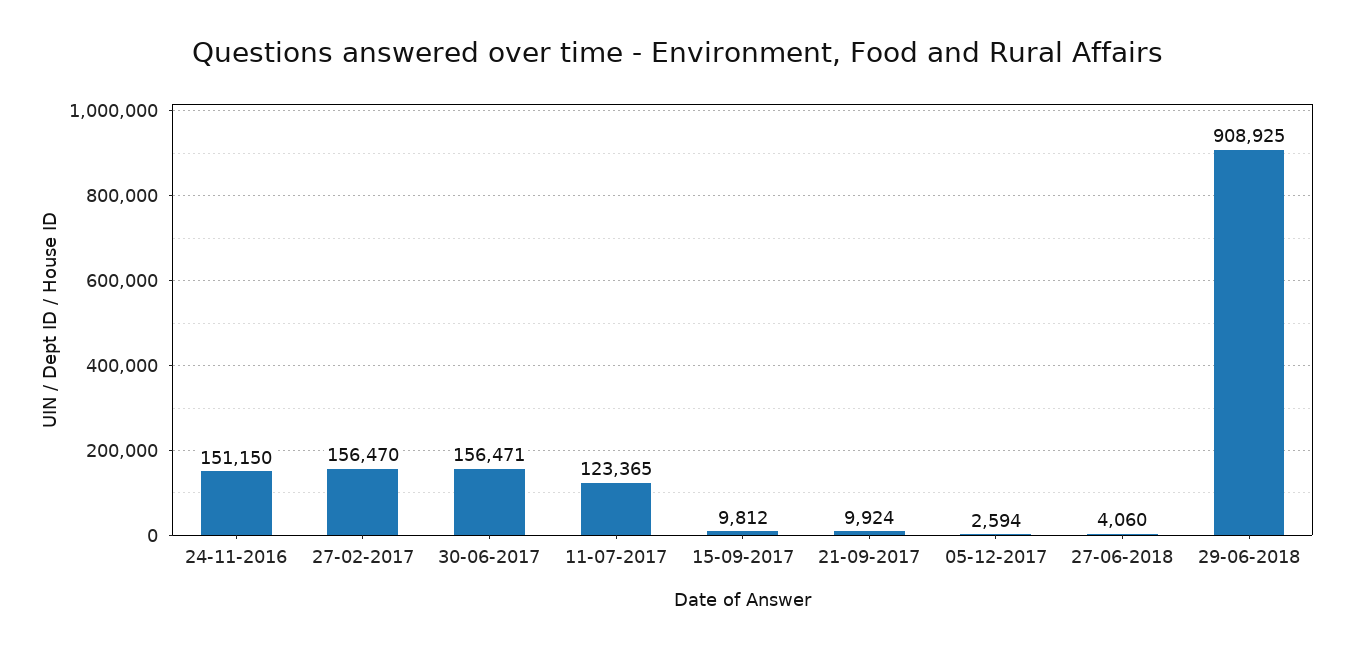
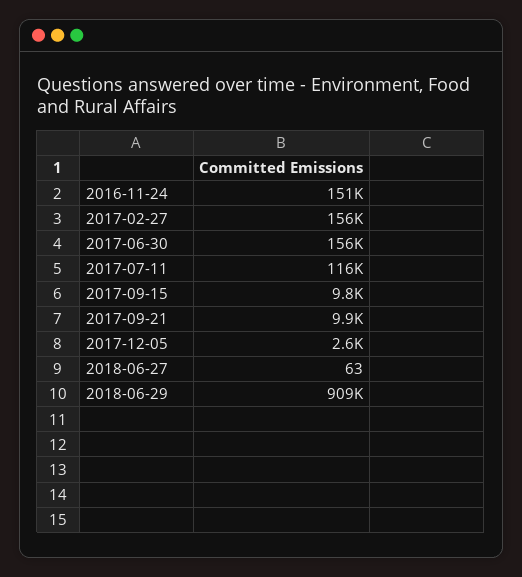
11-07-2017: 123365 -> 116000
27-06-2018: 4060 -> 63

